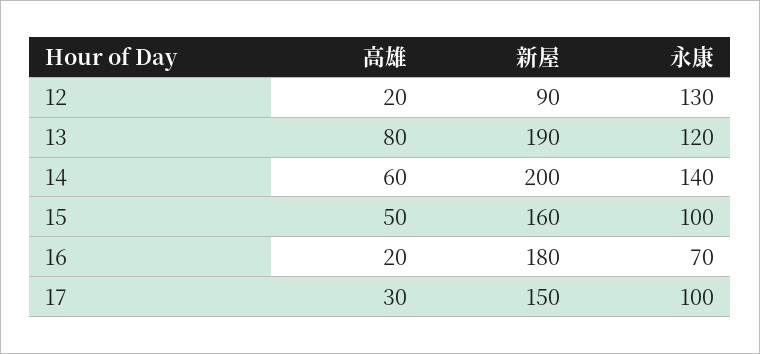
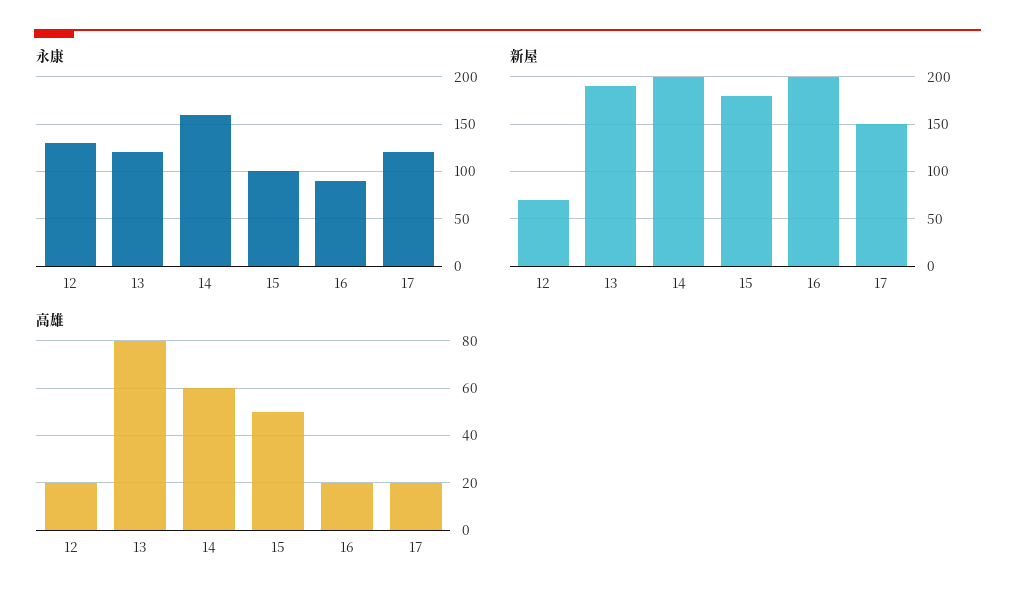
新屋, 12: 90 -> 70
永康, 14: 140 -> 160
新屋, 15: 160 -> 180
新屋, 16: 180 -> 200
永康, 16: 70 -> 90
高雄, 17: 30 -> 20
永康, 17: 100 -> 120

